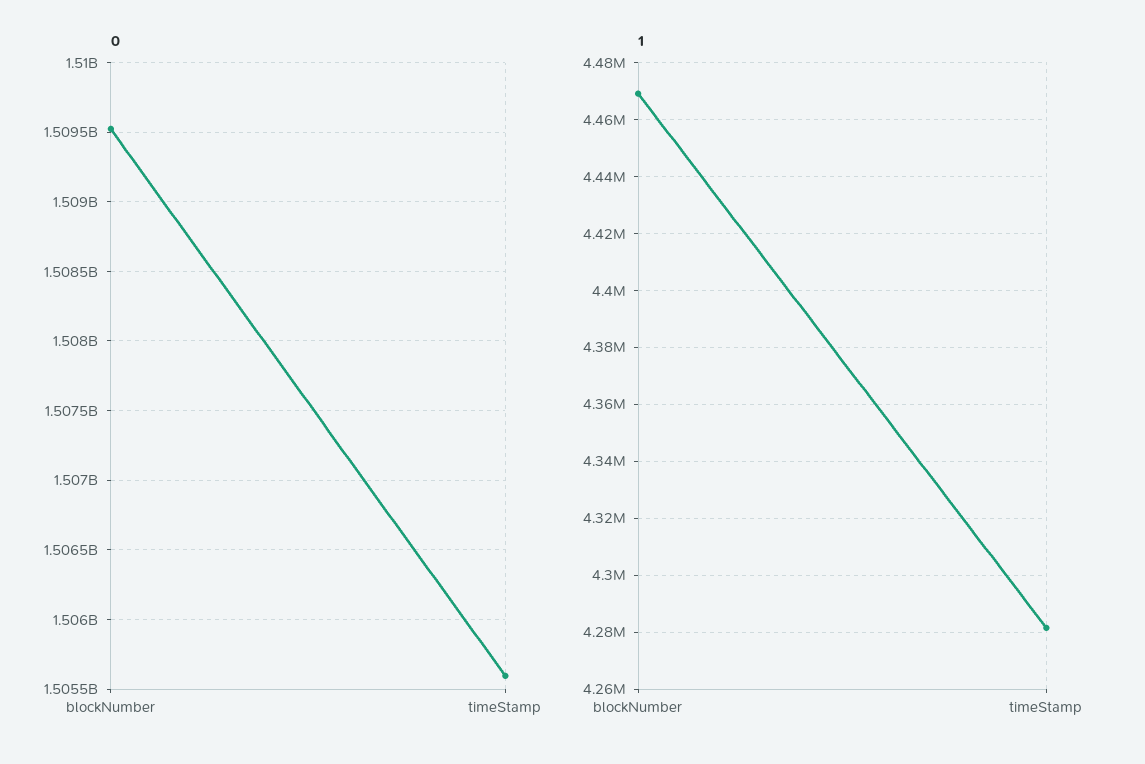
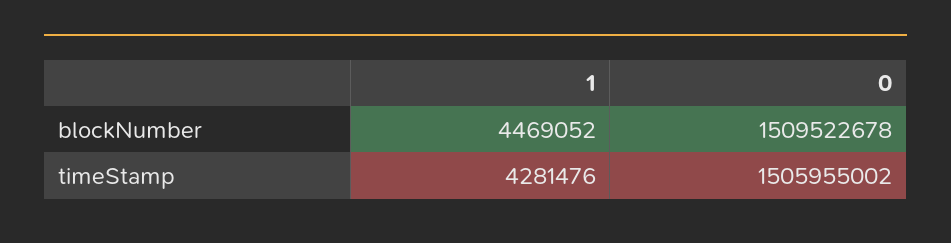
0, timeStamp: 1505600000 -> 1505955002

